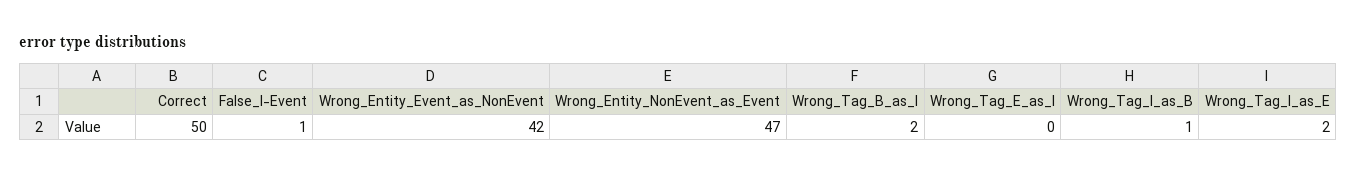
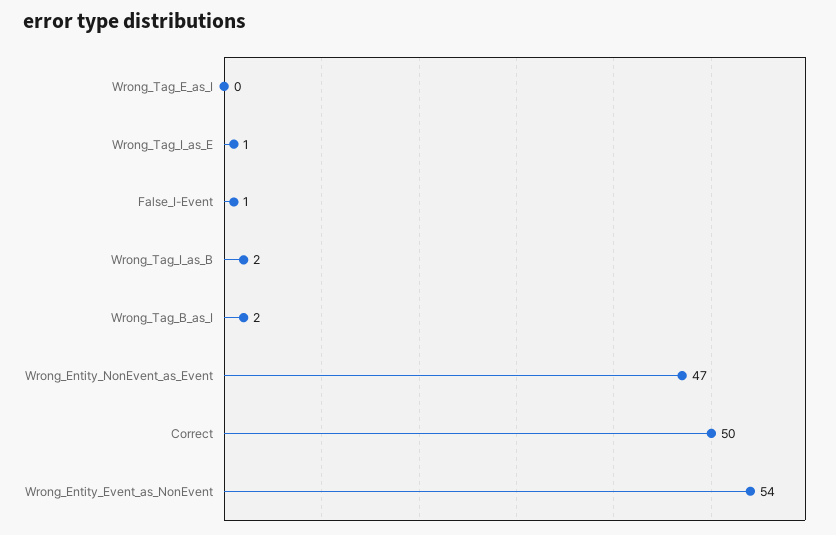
Wrong_Entity_Event_as_NonEvent: 42 -> 54
Wrong_Tag_I_as_B: 1 -> 2
Wrong_Tag_I_as_E: 2 -> 1

